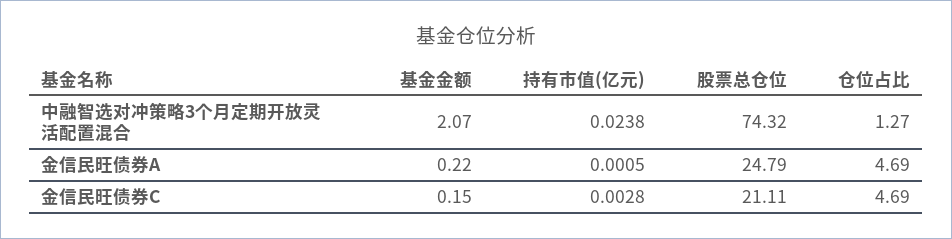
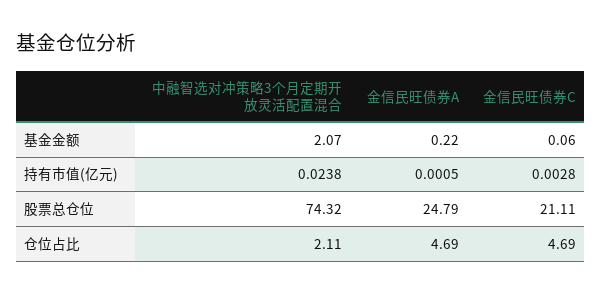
仓位占比, 中融智选对冲策略3个月定期开放灵活配置混合: 1.27 -> 2.11
基金金额, 金信民旺债券C: 0.15 -> 0.06

